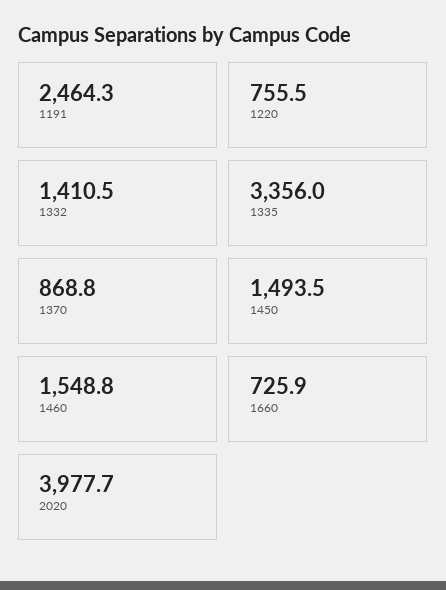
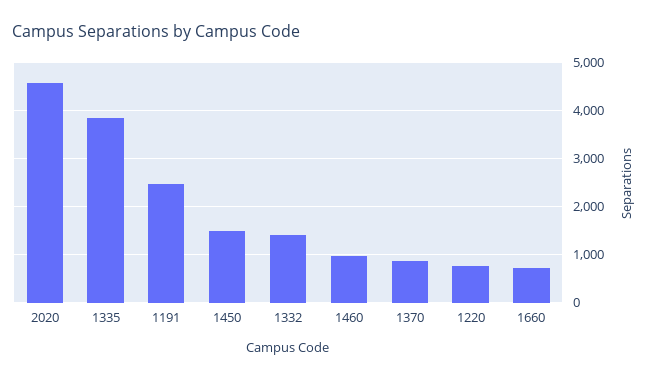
1335: 3356 -> 3800
1460: 1548.8 -> 1000
2020: 3977.7 -> 4600

